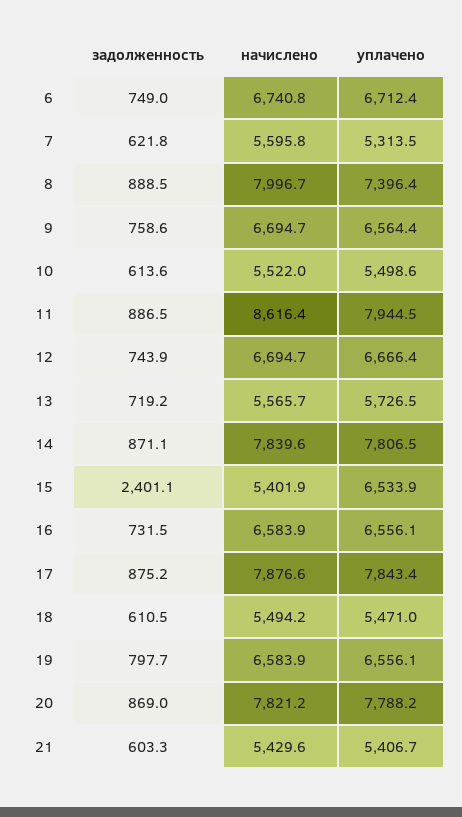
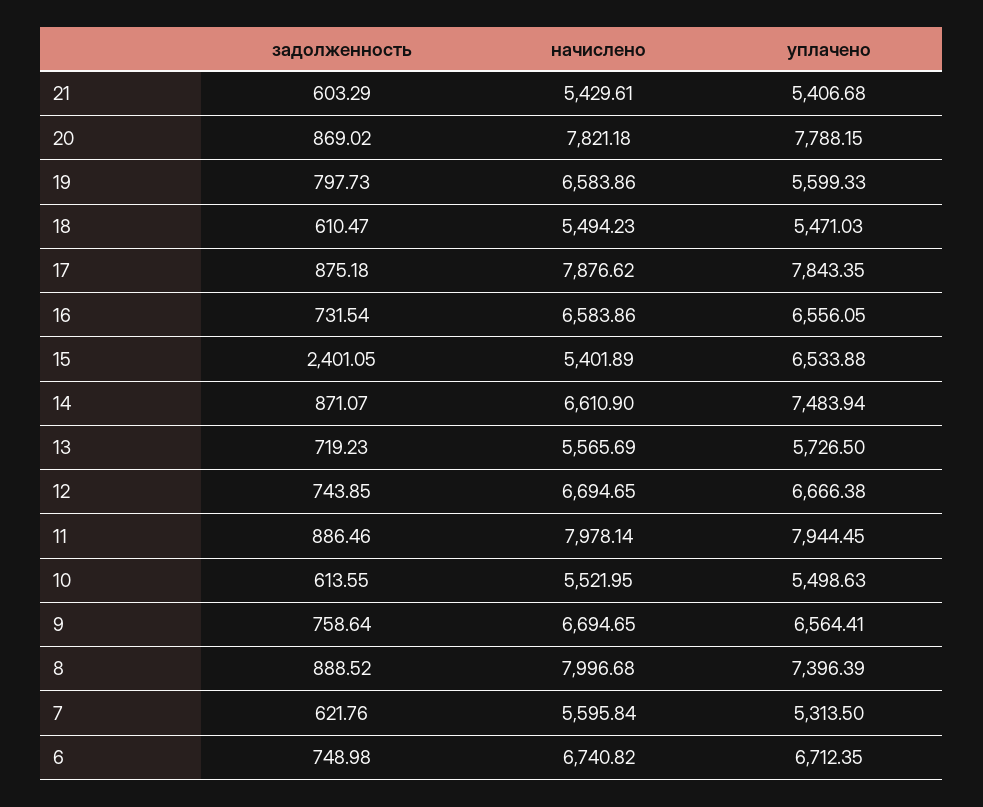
начислено, 11: 8616.4 -> 7978.14
начислено, 14: 7839.6 -> 6610.9
уплачено, 14: 7806.5 -> 7483.94
уплачено, 19: 6556.1 -> 5599.33

